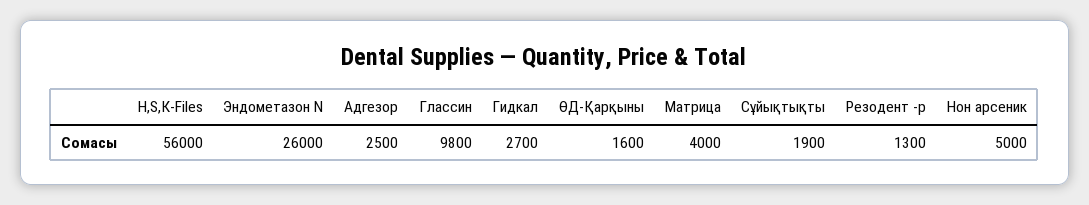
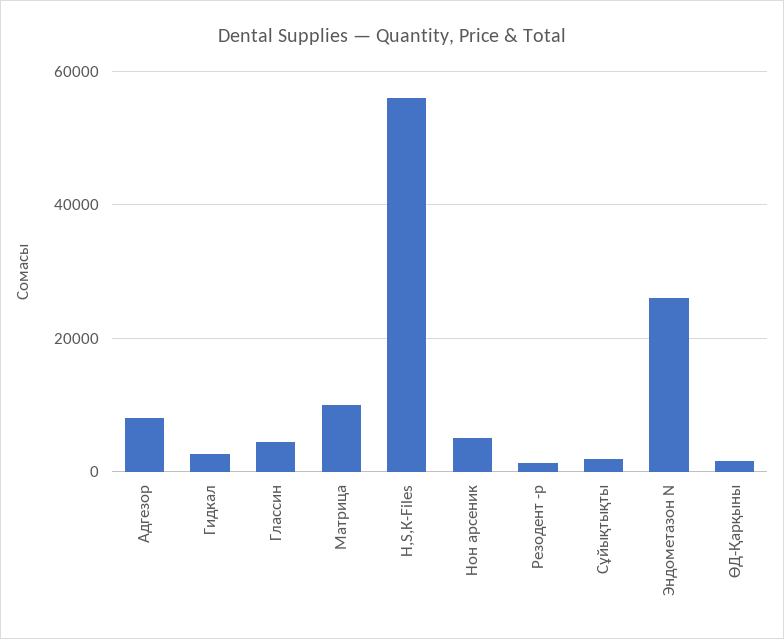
Адгезор: 2500 -> 8000
Глассин: 9800 -> 4000
Матрица: 4000 -> 10000

